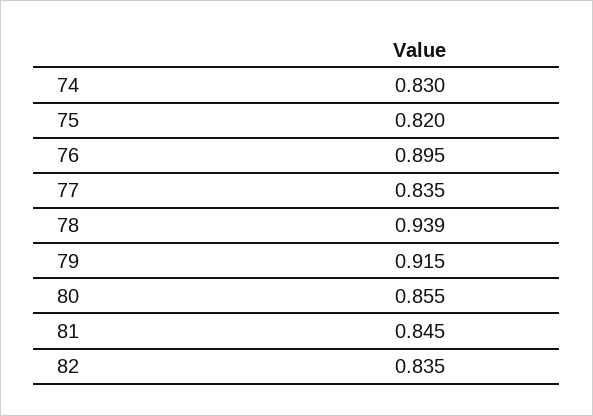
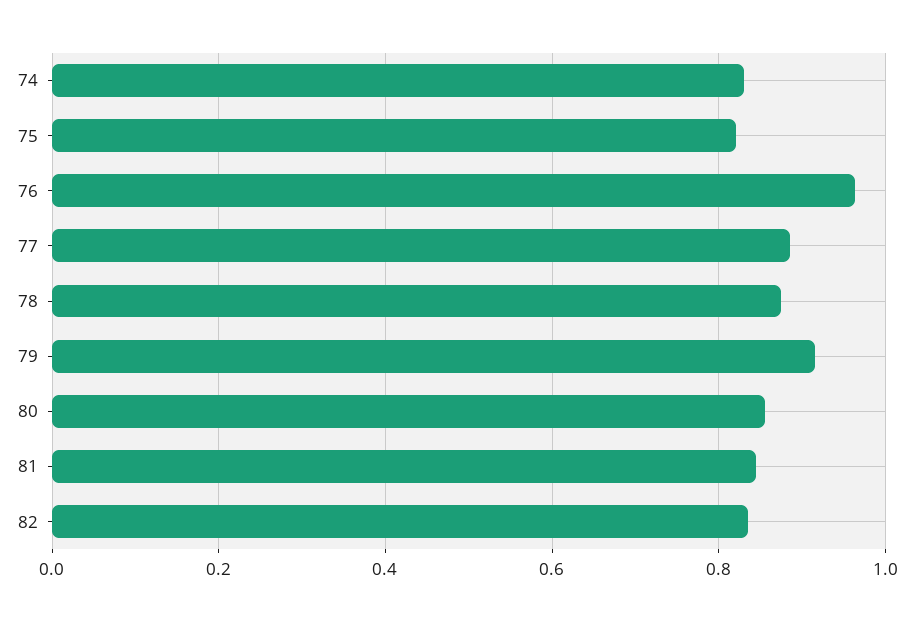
76: 0.895 -> 0.96
77: 0.835 -> 0.88
78: 0.939 -> 0.88

